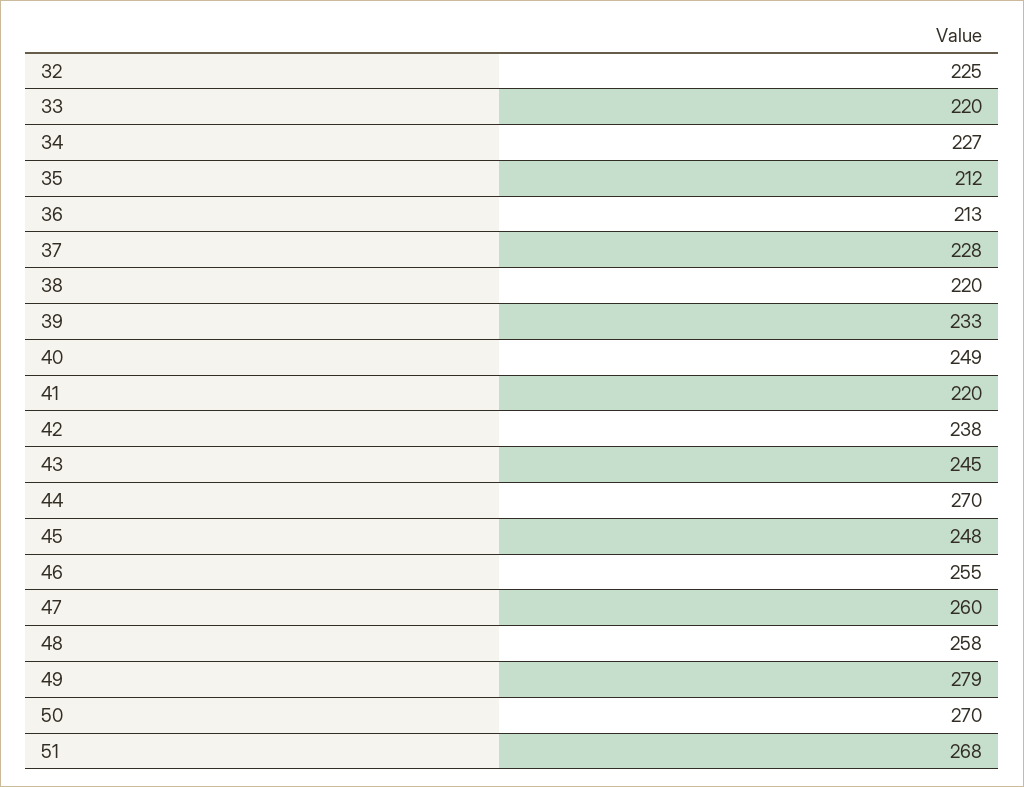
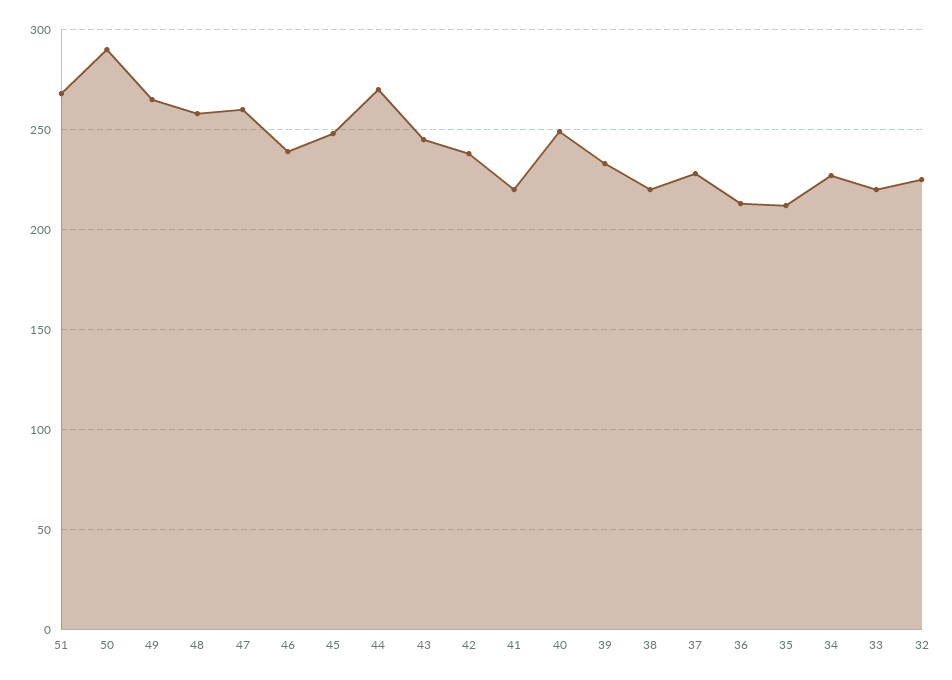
46: 255 -> 240
49: 279 -> 265
50: 270 -> 290

